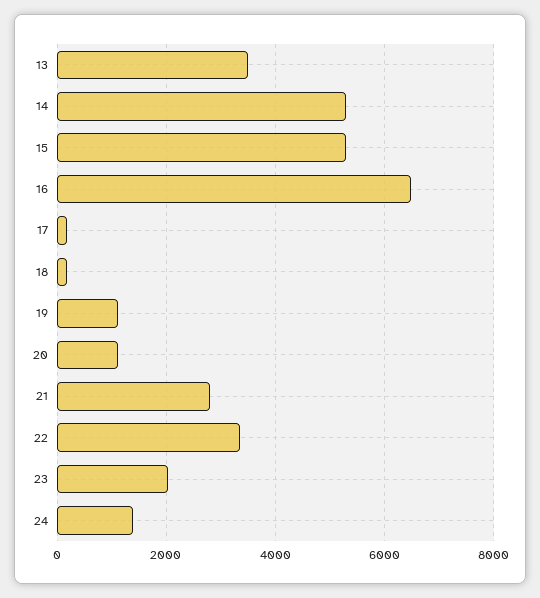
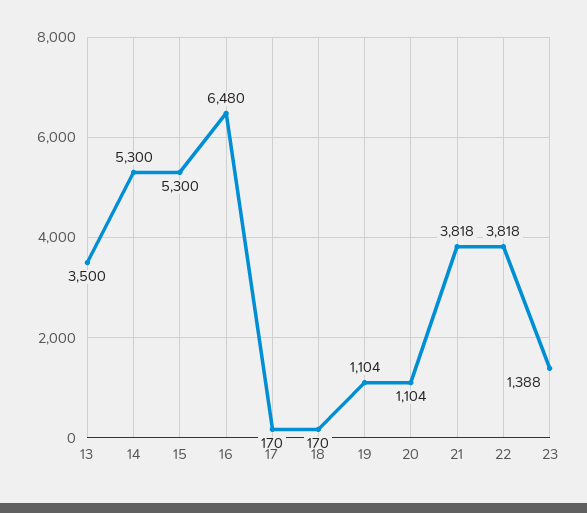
21: 2800 -> 3818
22: 3400 -> 3818
23: 2000 -> 1388
24: 1400 -> none

